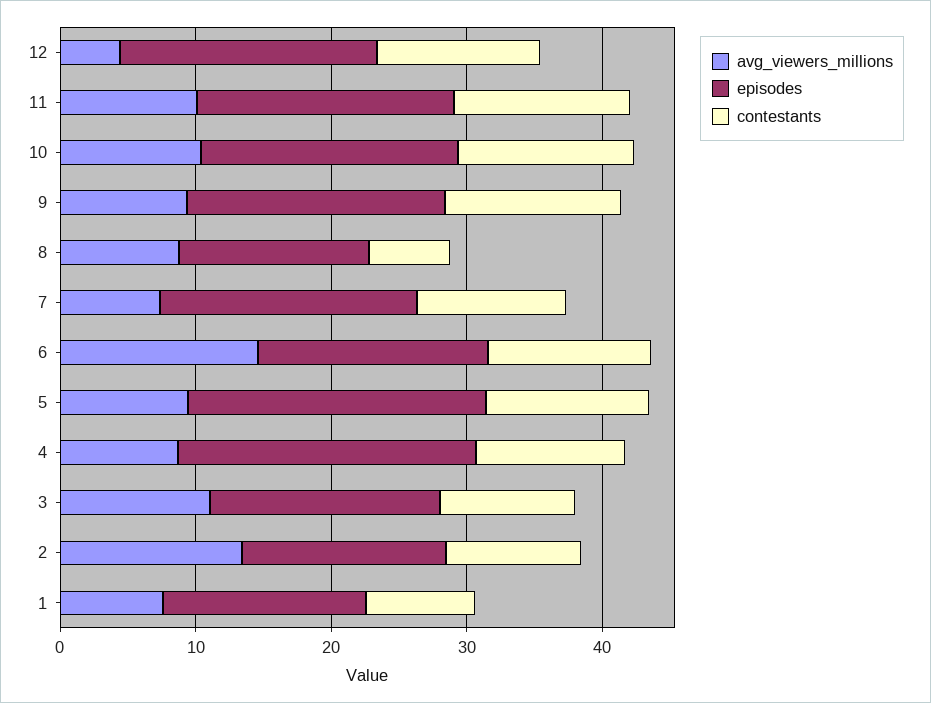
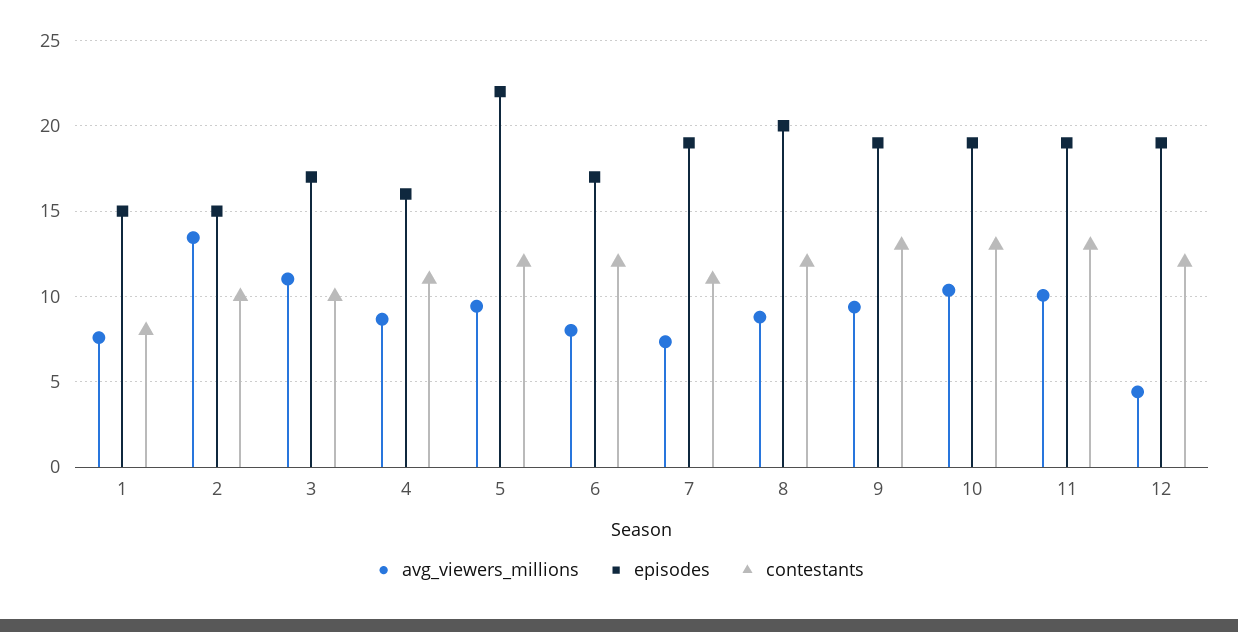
episodes, 8: 14 -> 20
contestants, 8: 6 -> 12
avg_viewers_millions, 6: 14 -> 8
episodes, 4: 22 -> 16

